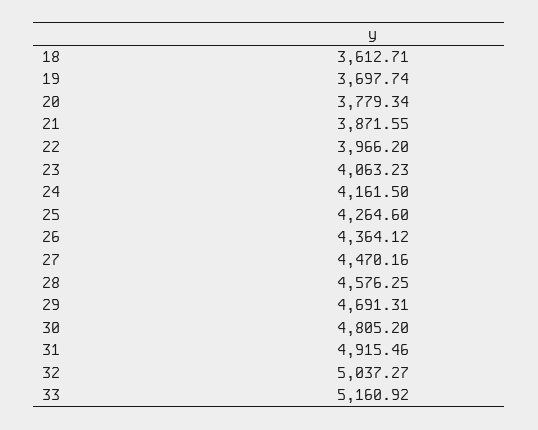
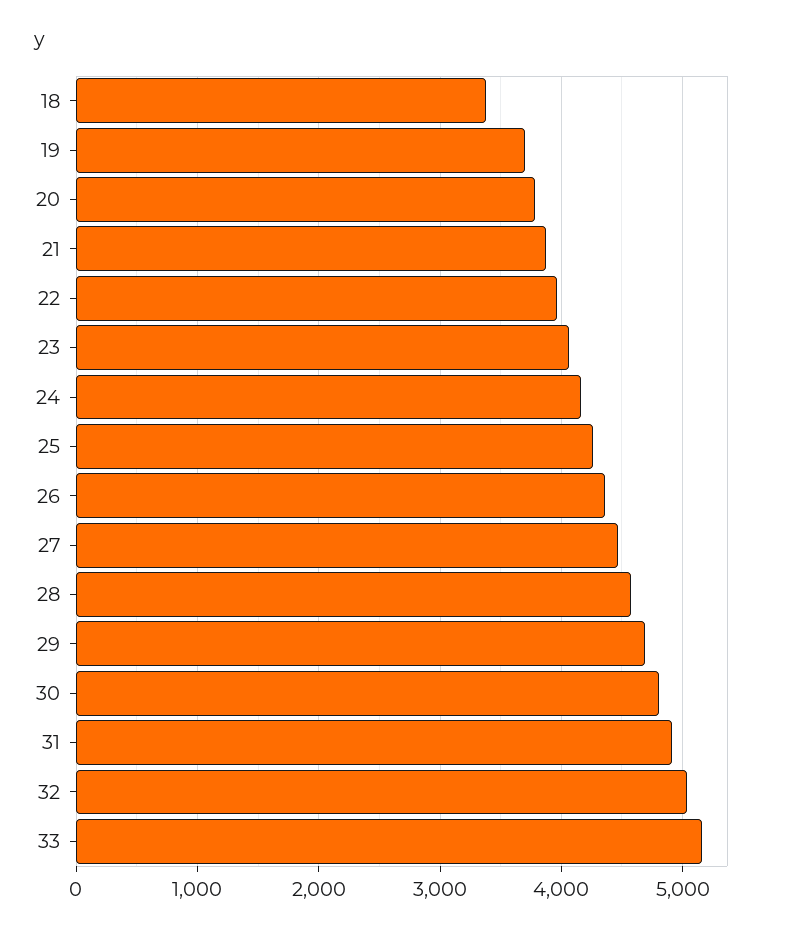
18: 3612.71 -> 3400

